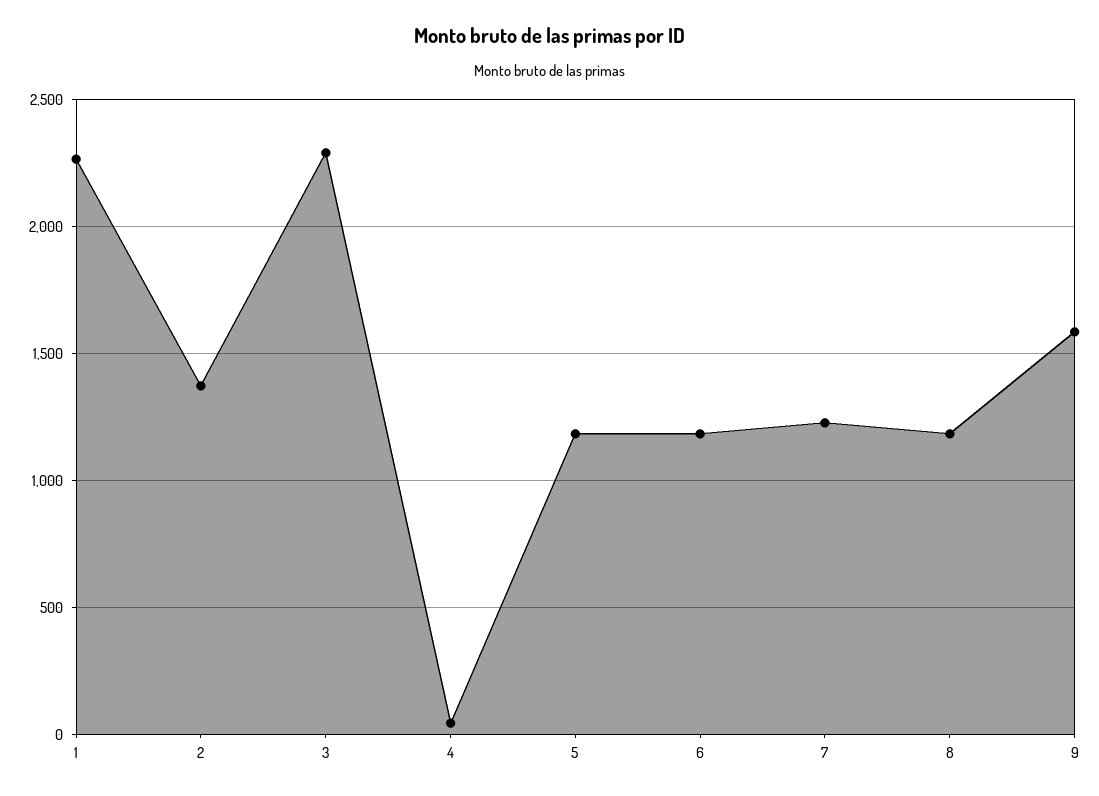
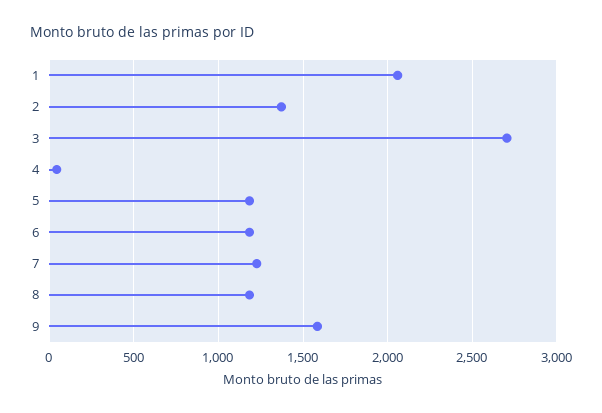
1: 2250 -> 2050
3: 2300 -> 2700

